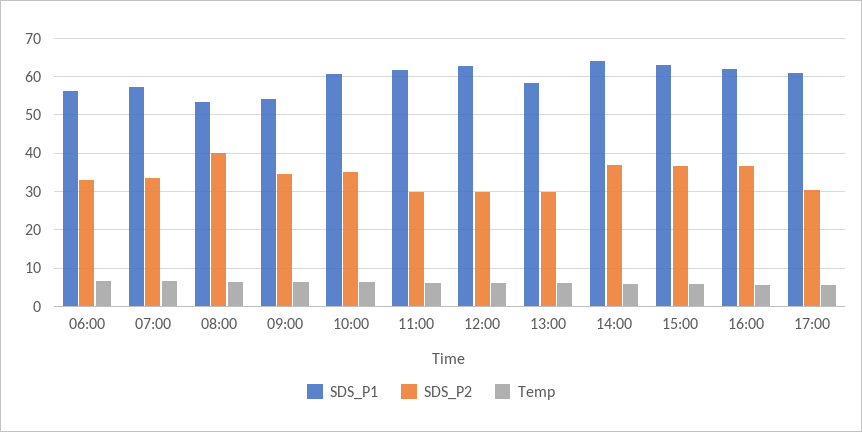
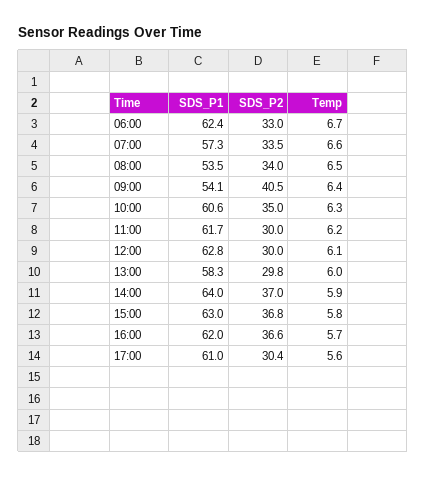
SDS_P1, 06:00: 56 -> 62.4
SDS_P2, 08:00: 40 -> 34
SDS_P2, 09:00: 34 -> 40.5

